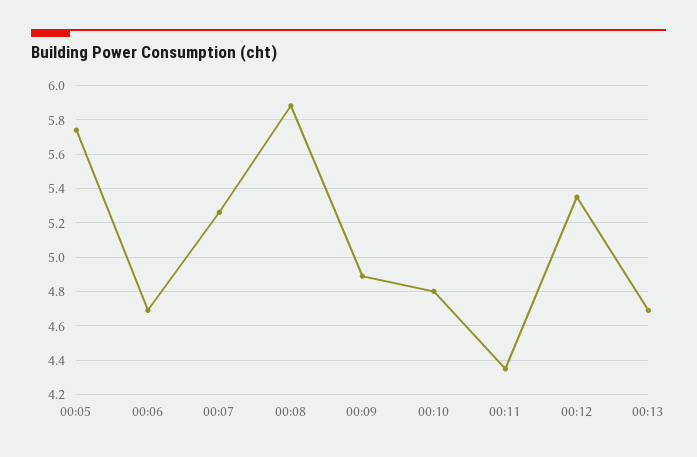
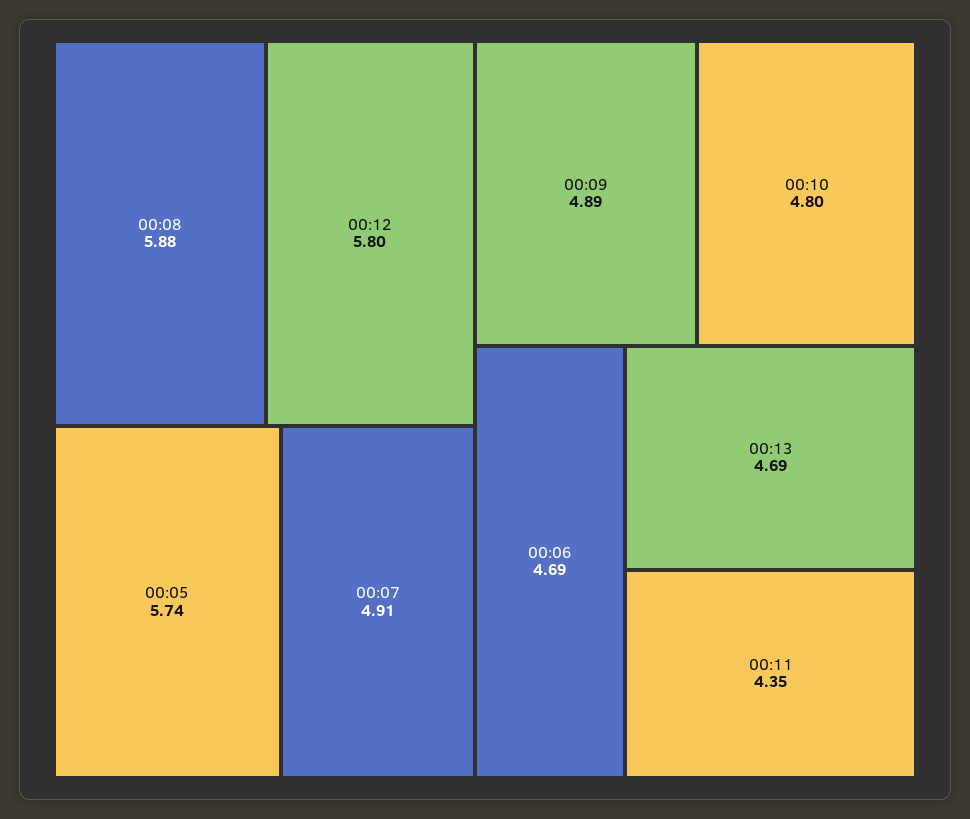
00:07: 5.25 -> 4.91
00:12: 5.35 -> 5.8

